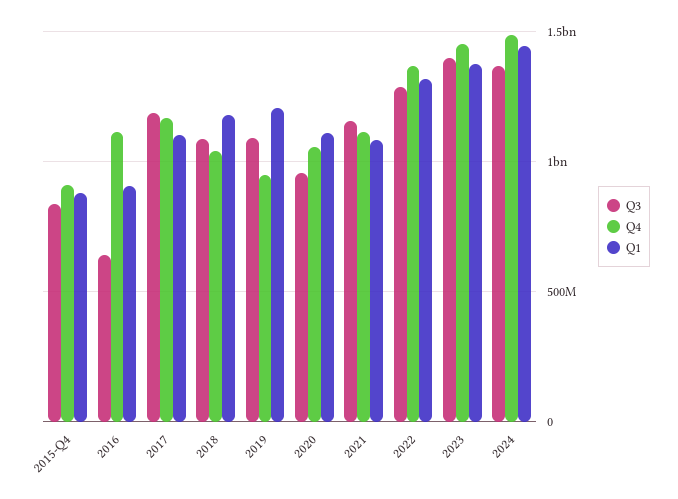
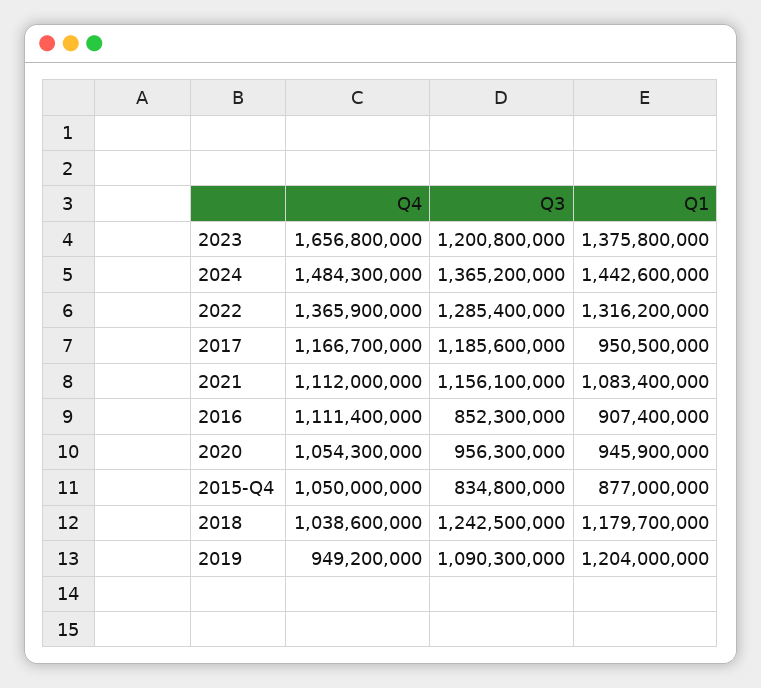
Q4, 2015-Q4: 900000000 -> 1050000000
Q3, 2016: 650000000 -> 852300000
Q1, 2017: 1100000000 -> 950500000
Q3, 2018: 1100000000 -> 1242500000
Q1, 2020: 1100000000 -> 945900000
Q3, 2023: 1400000000 -> 1200800000
Q4, 2023: 1450000000 -> 1656800000

